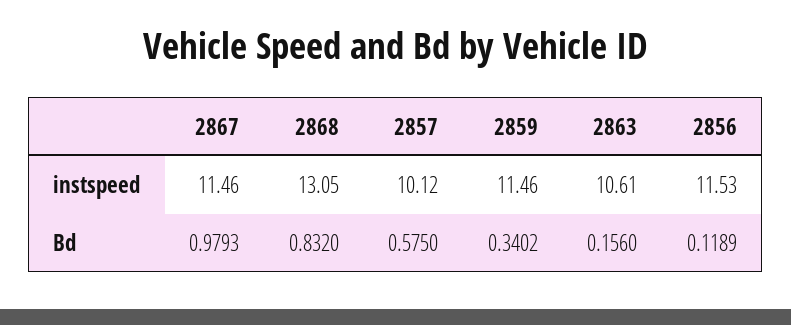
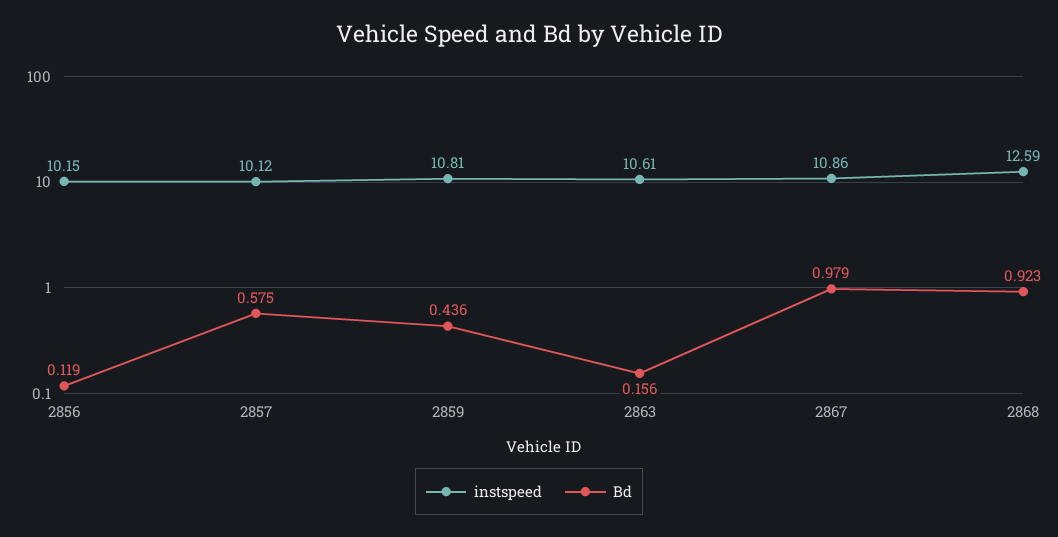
instspeed, 2867: 11.46 -> 10.86
instspeed, 2868: 13.05 -> 12.59
instspeed, 2859: 11.46 -> 10.81
instspeed, 2856: 11.53 -> 10.15
Bd, 2868: 0.832 -> 0.923
Bd, 2859: 0.3402 -> 0.436

